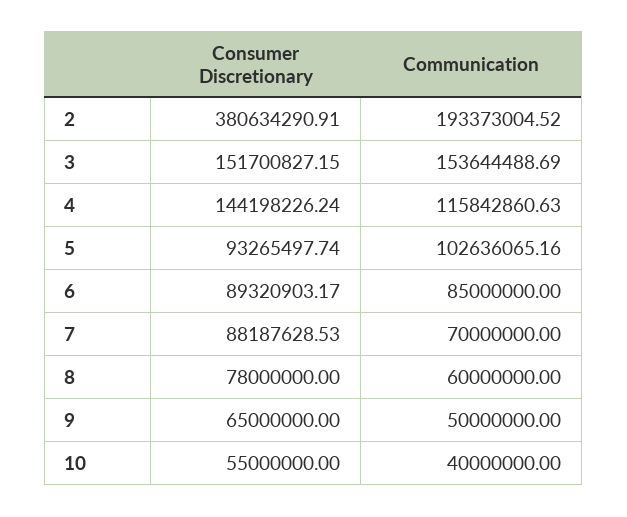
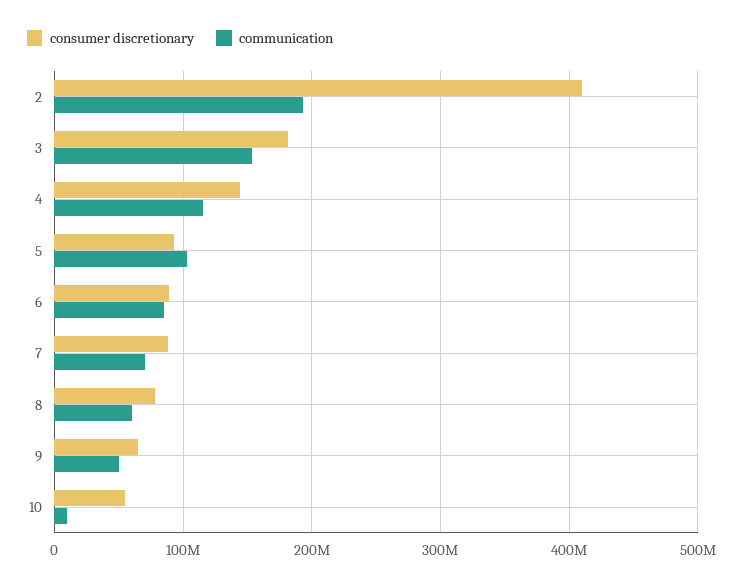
Consumer Discretionary, 2: 380634290.91 -> 410000000
Consumer Discretionary, 3: 151700827.15 -> 180000000
Communication, 10: 40000000 -> 10000000

